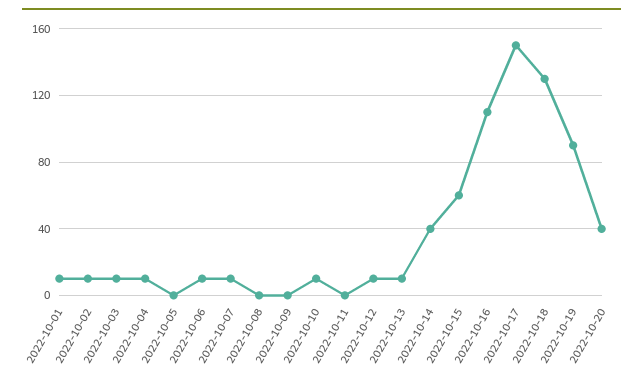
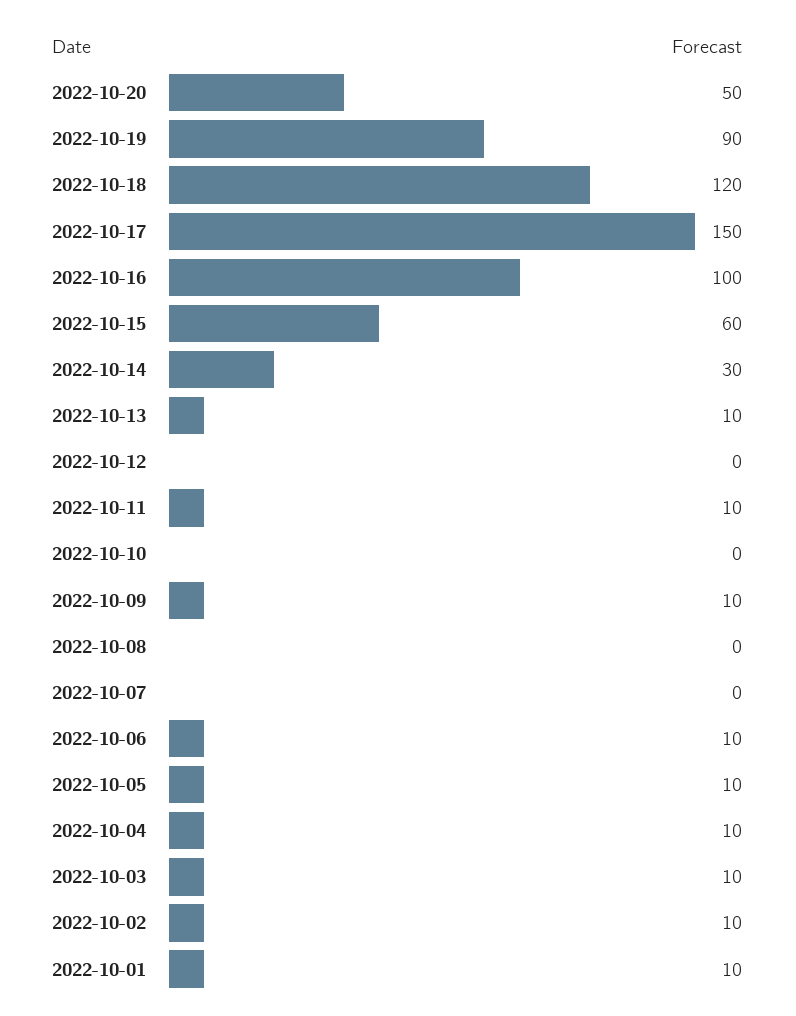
2022-10-05: 0 -> 10
2022-10-07: 10 -> 0
2022-10-09: 0 -> 10
2022-10-10: 10 -> 0
2022-10-11: 0 -> 10
2022-10-12: 10 -> 0
2022-10-14: 40 -> 30
2022-10-16: 110 -> 100
2022-10-18: 130 -> 120
2022-10-20: 40 -> 50

